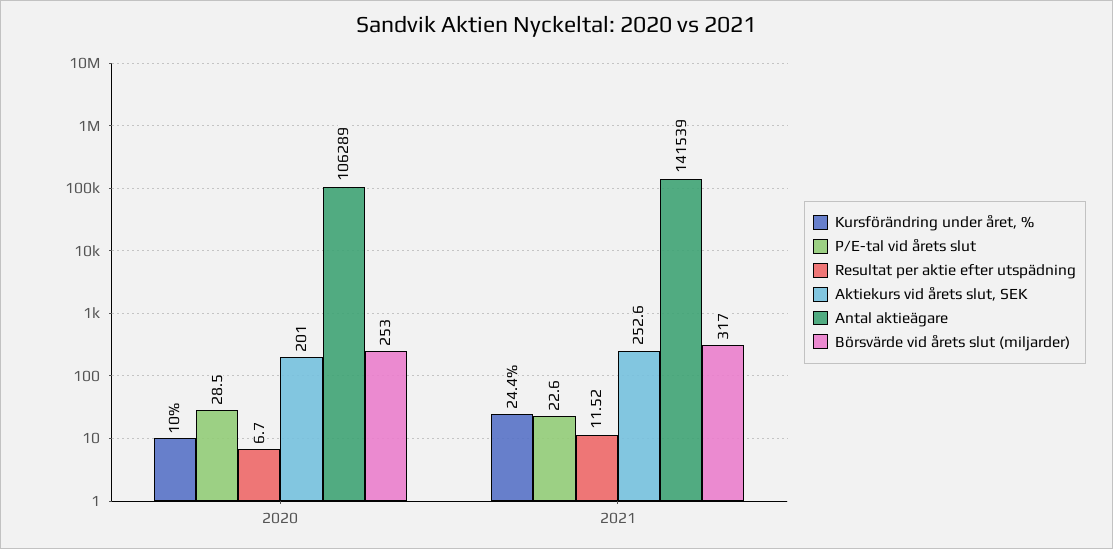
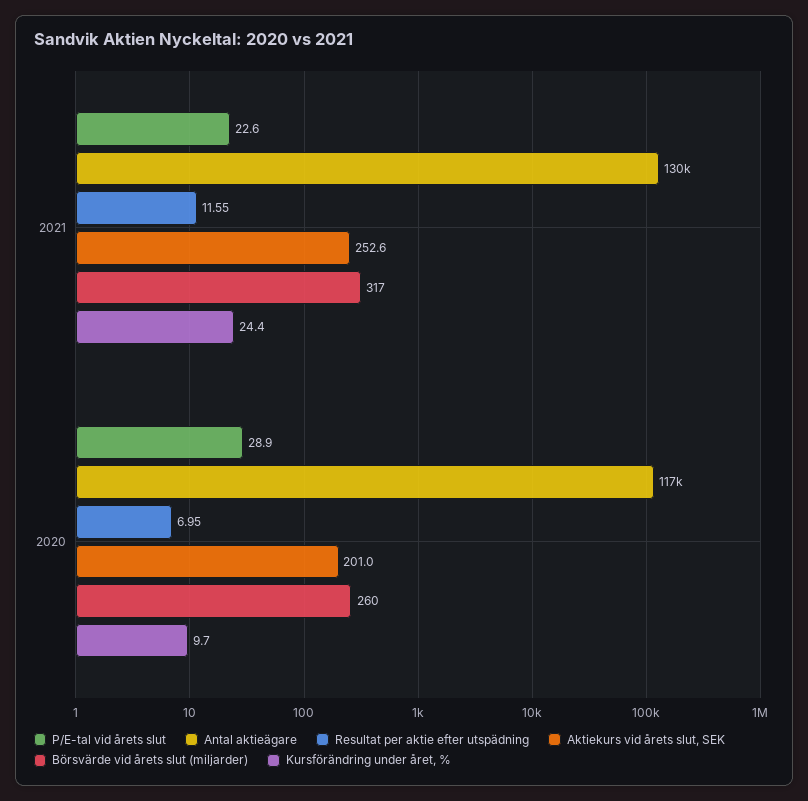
Kursförändring under året, %, 2020: 10 -> 9.7
P/E-tal vid årets slut, 2020: 28.5 -> 28.9
Resultat per aktie efter utspädning, 2020: 6.7 -> 6.95
Antal aktieägare, 2020: 106289 -> 117000
Börsvärde vid årets slut (miljarder), 2020: 253 -> 260
Resultat per aktie efter utspädning, 2021: 11.52 -> 11.55
Antal aktieägare, 2021: 141539 -> 130000

